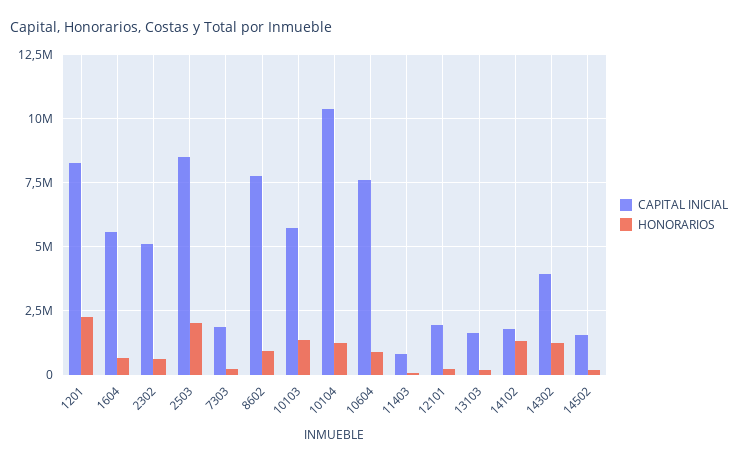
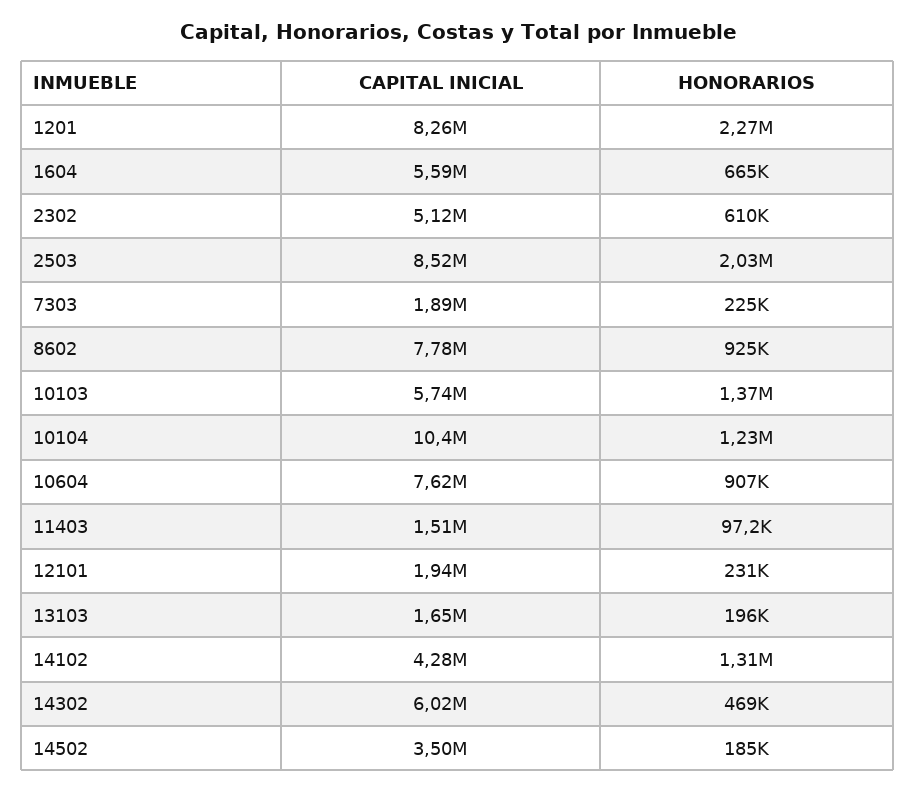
CAPITAL INICIAL, 11403: 750000 -> 1510000
CAPITAL INICIAL, 14102: 1750000 -> 4280000
CAPITAL INICIAL, 14302: 4000000 -> 6020000
HONORARIOS, 14302: 1250000 -> 469000
CAPITAL INICIAL, 14502: 1500000 -> 3500000

